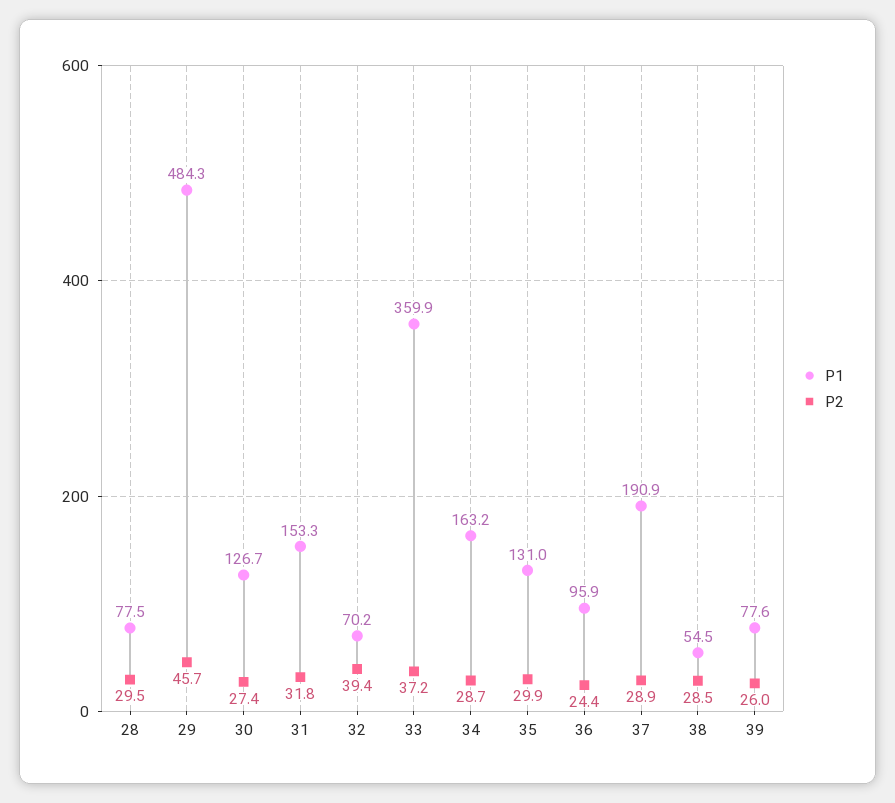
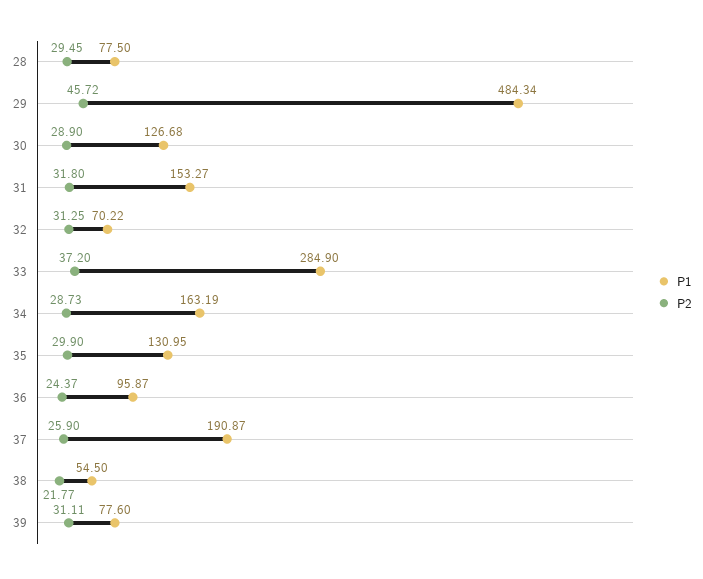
P2, 30: 27.4 -> 28.9
P2, 32: 39.4 -> 31.25
P1, 33: 359.9 -> 284.9
P2, 37: 28.9 -> 25.9
P2, 38: 28.5 -> 21.77
P2, 39: 26 -> 31.11

